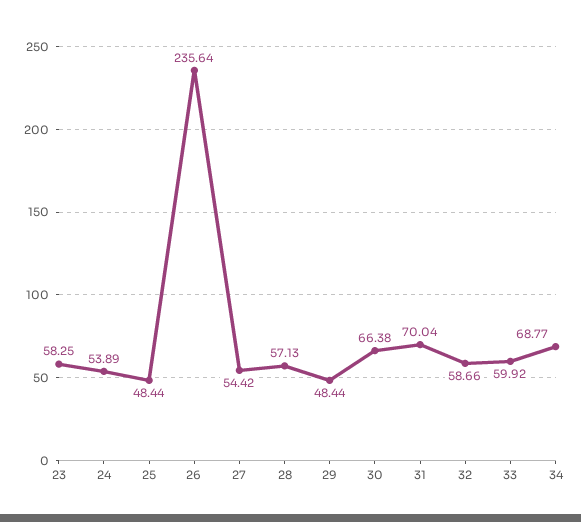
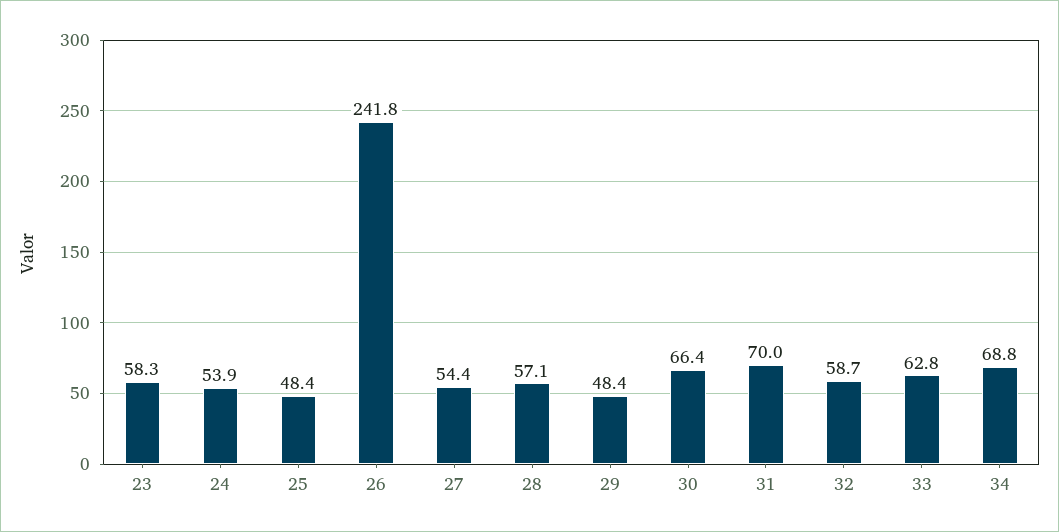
26: 235.64 -> 241.8
33: 59.92 -> 62.8

